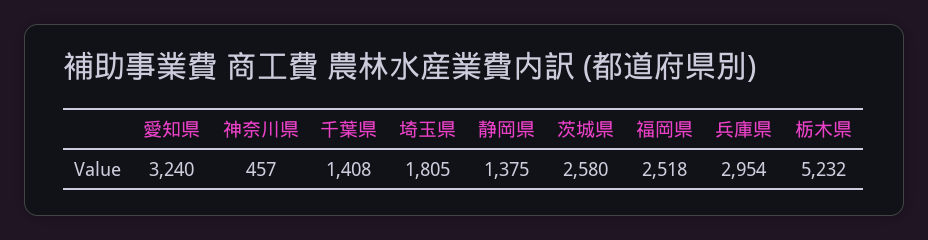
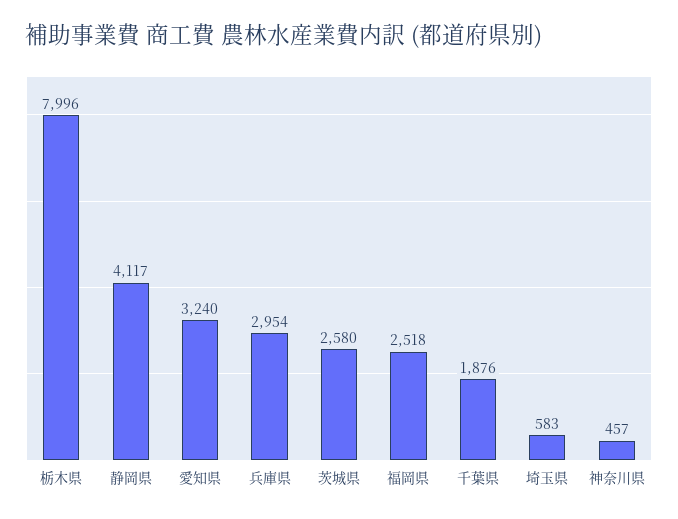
千葉県: 1408 -> 1876
埼玉県: 1805 -> 583
静岡県: 1375 -> 4117
栃木県: 5232 -> 7996

